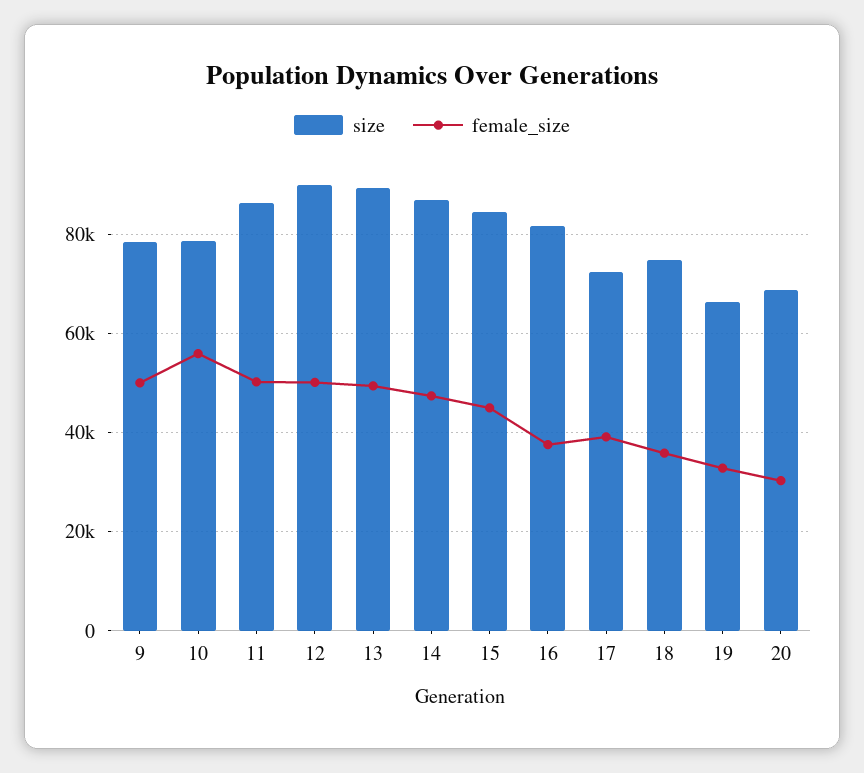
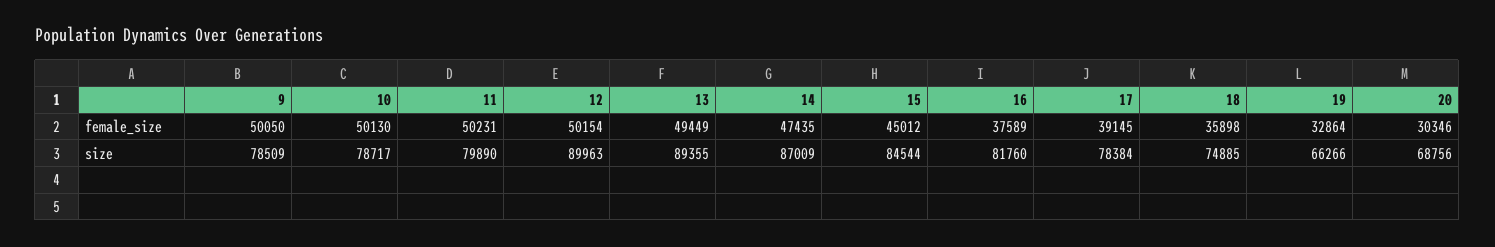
female_size, 10: 56000 -> 50130
size, 11: 86000 -> 79890
size, 17: 72000 -> 78384

